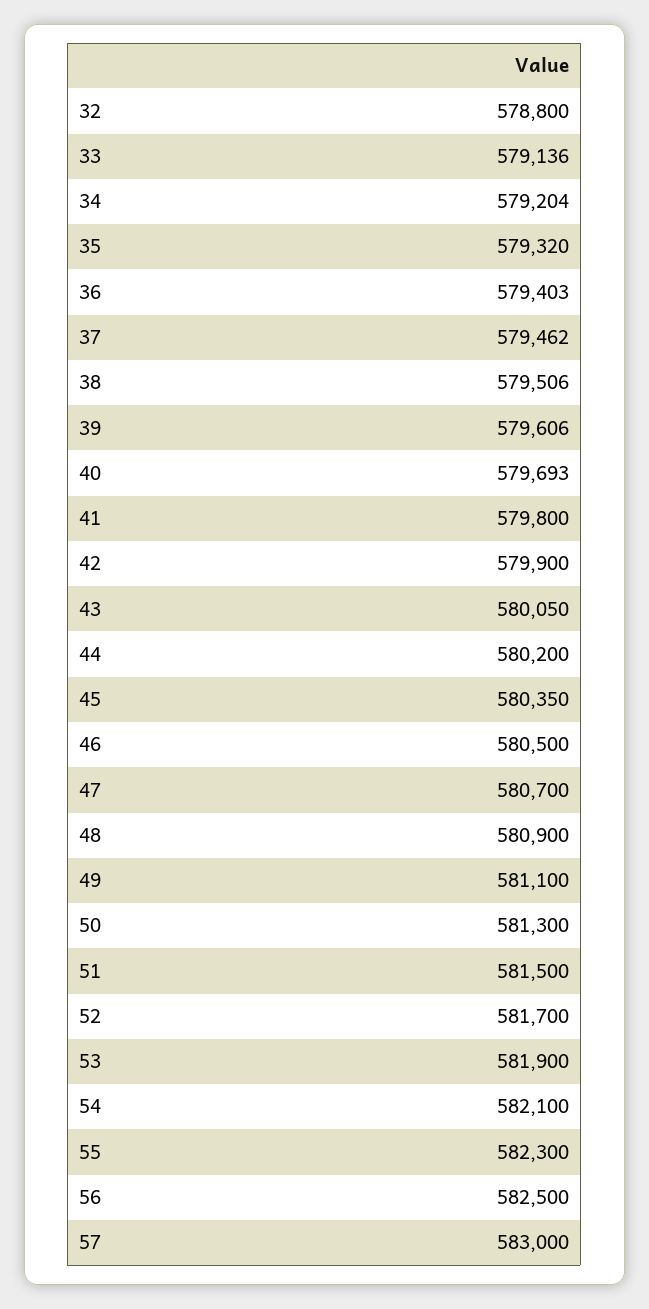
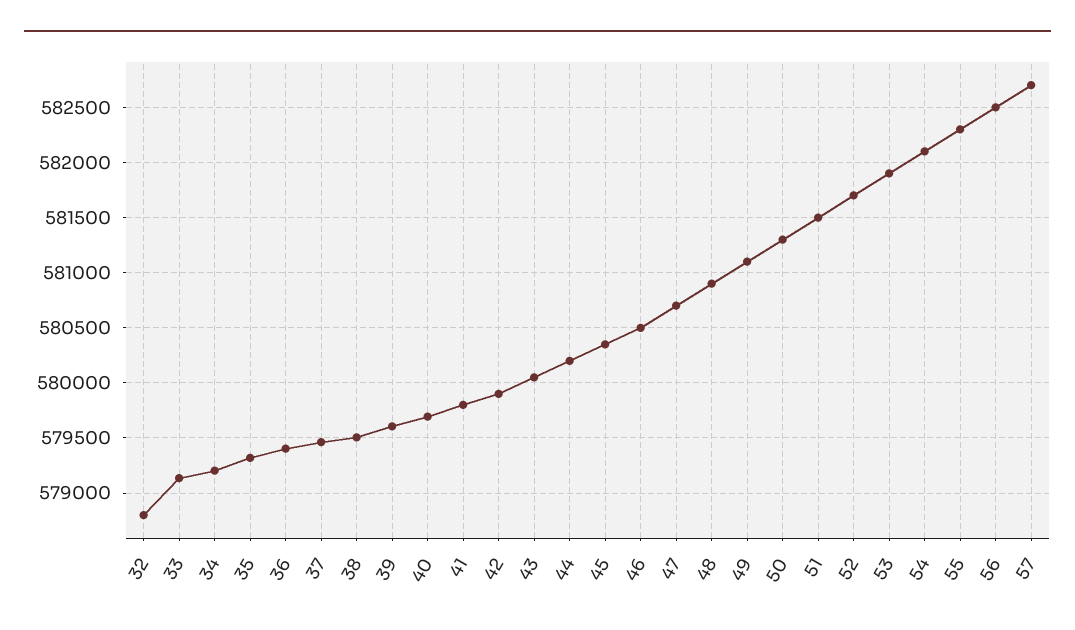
57: 583000 -> 582700

